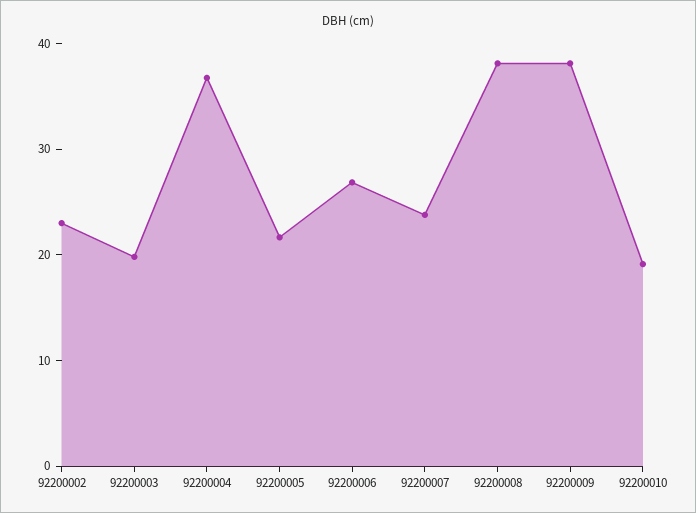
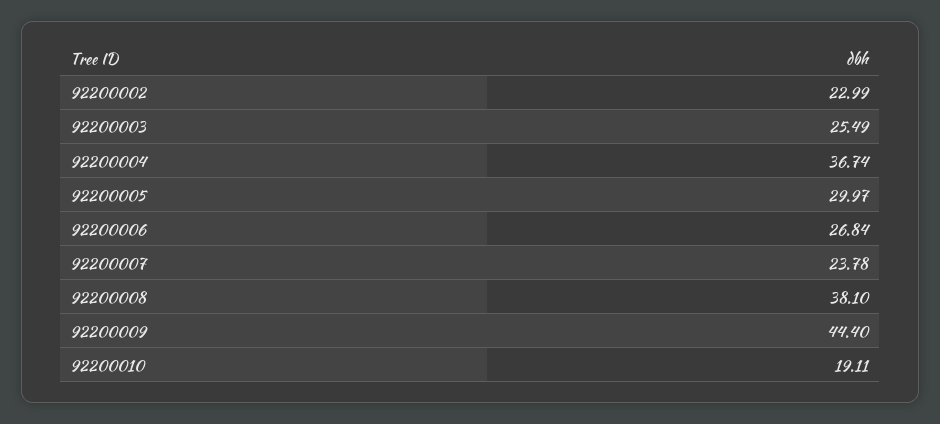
92200003: 20 -> 25.49
92200005: 22 -> 29.97
92200009: 38 -> 44.4

